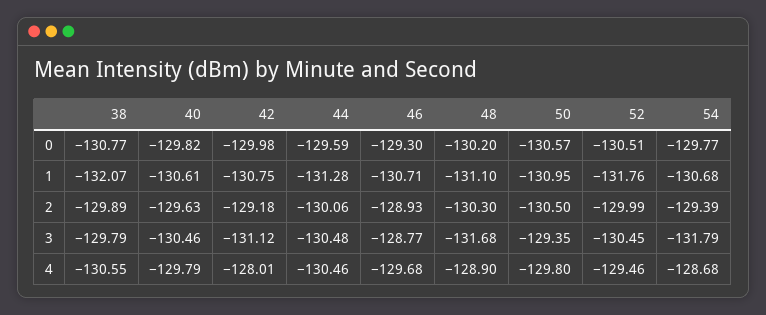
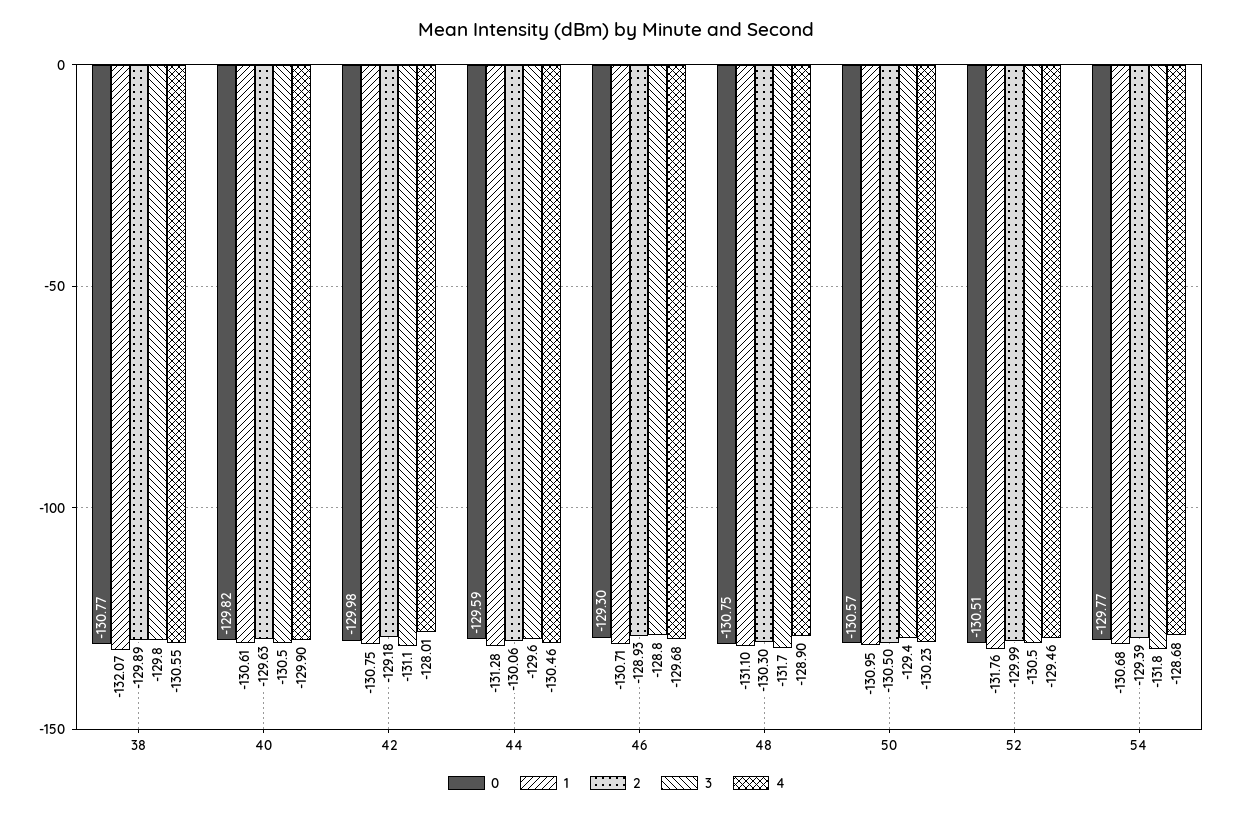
0, 48: -130.2 -> -130.75
3, 44: -130.48 -> -129.6
4, 40: -129.79 -> -129.9
4, 50: -129.8 -> -130.23

